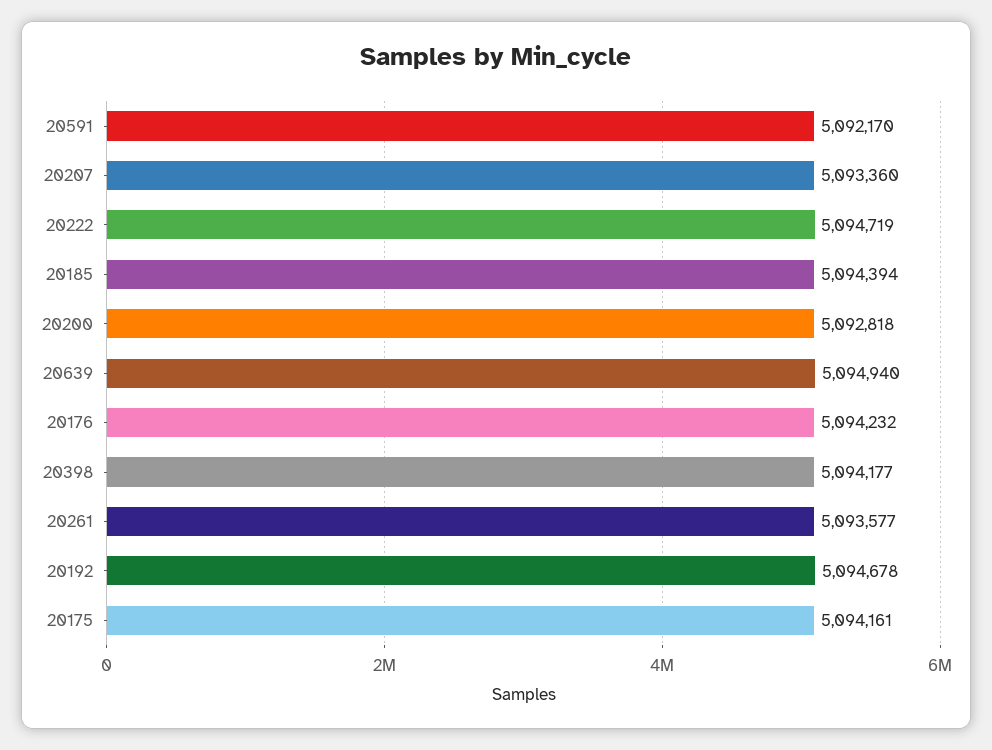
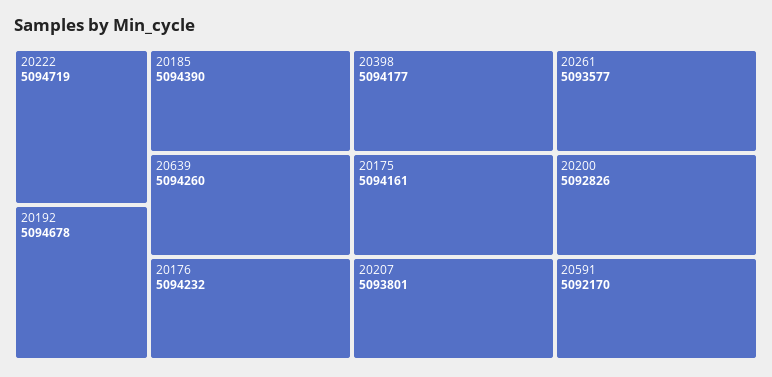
20207: 5093360 -> 5093801
20185: 5094394 -> 5094390
20200: 5092818 -> 5092826
20639: 5094940 -> 5094260

